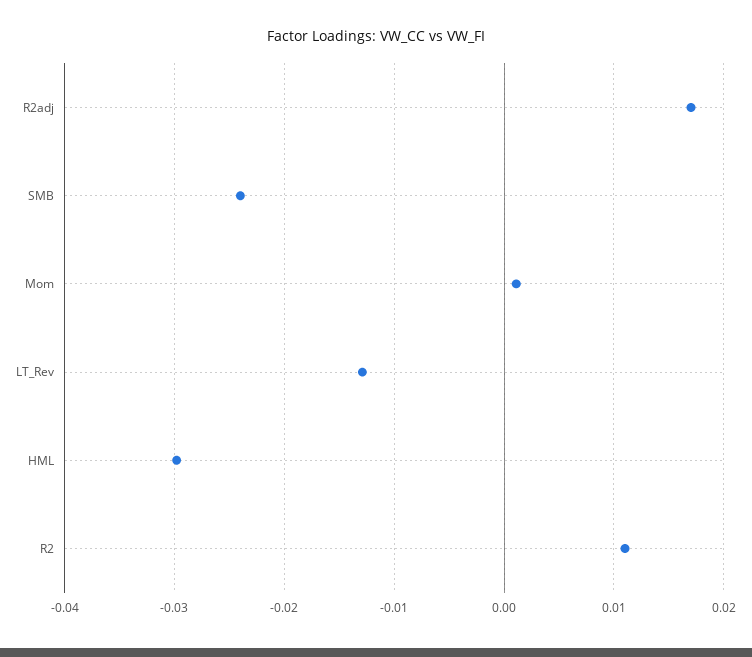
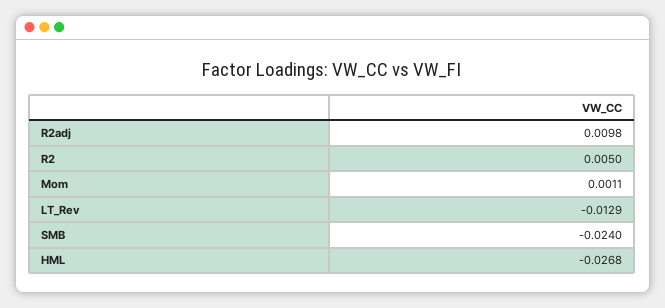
R2adj: 0.017 -> 0.0098
HML: -0.03 -> -0.0268
R2: 0.011 -> 0.005

